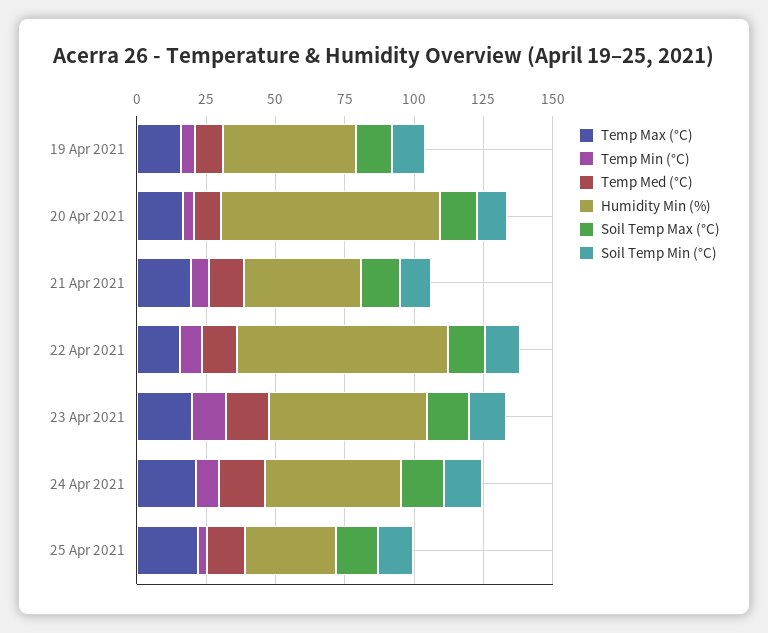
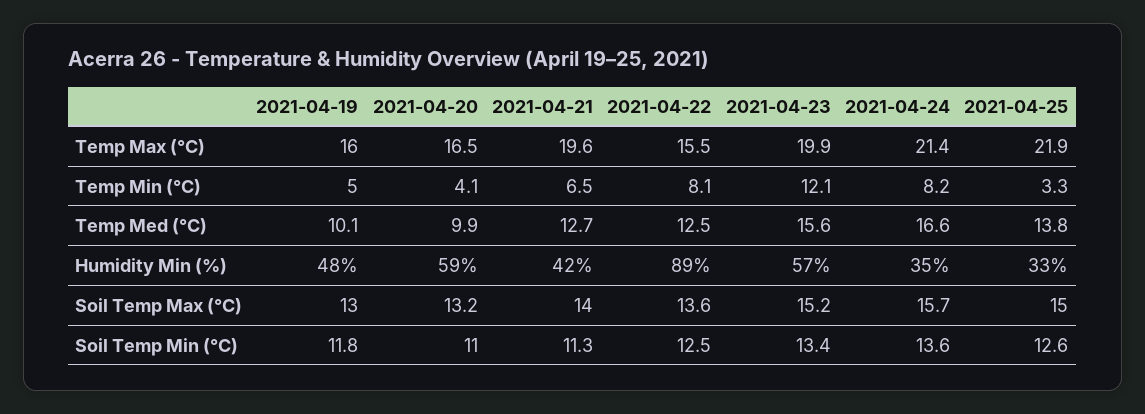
Humidity Min (%), 20 Apr 2021: 80 -> 59
Humidity Min (%), 22 Apr 2021: 75 -> 89
Humidity Min (%), 24 Apr 2021: 50 -> 35

